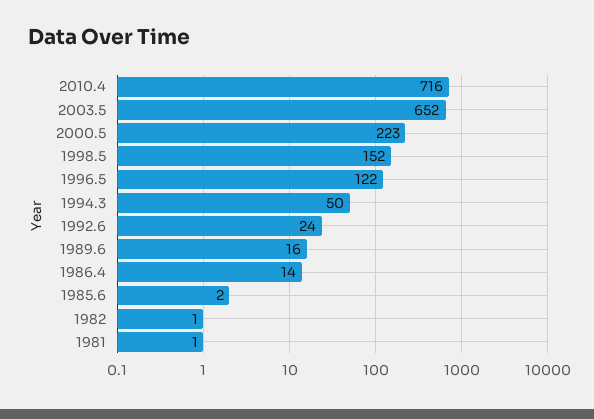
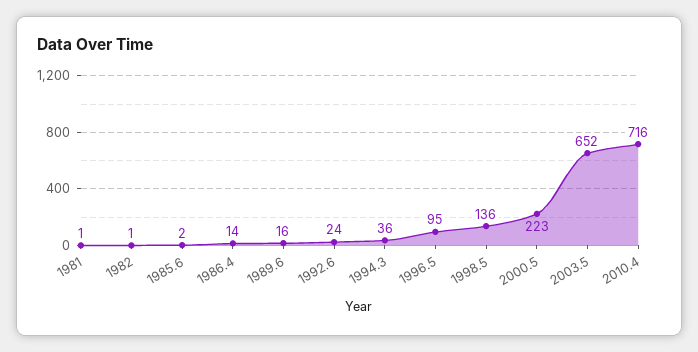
1998.5: 152 -> 136
1996.5: 122 -> 95
1994.3: 50 -> 36

